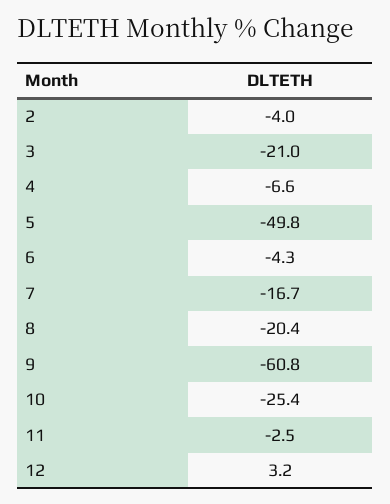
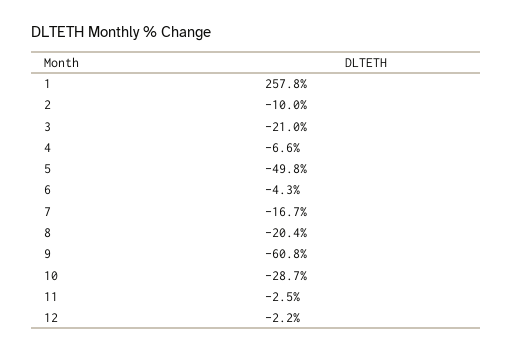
2: -4 -> -10
10: -25.4 -> -28.7
12: 3.2 -> -2.2
1: none -> 257.8

